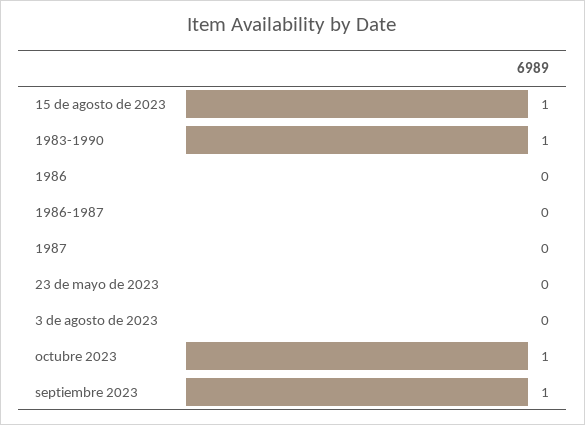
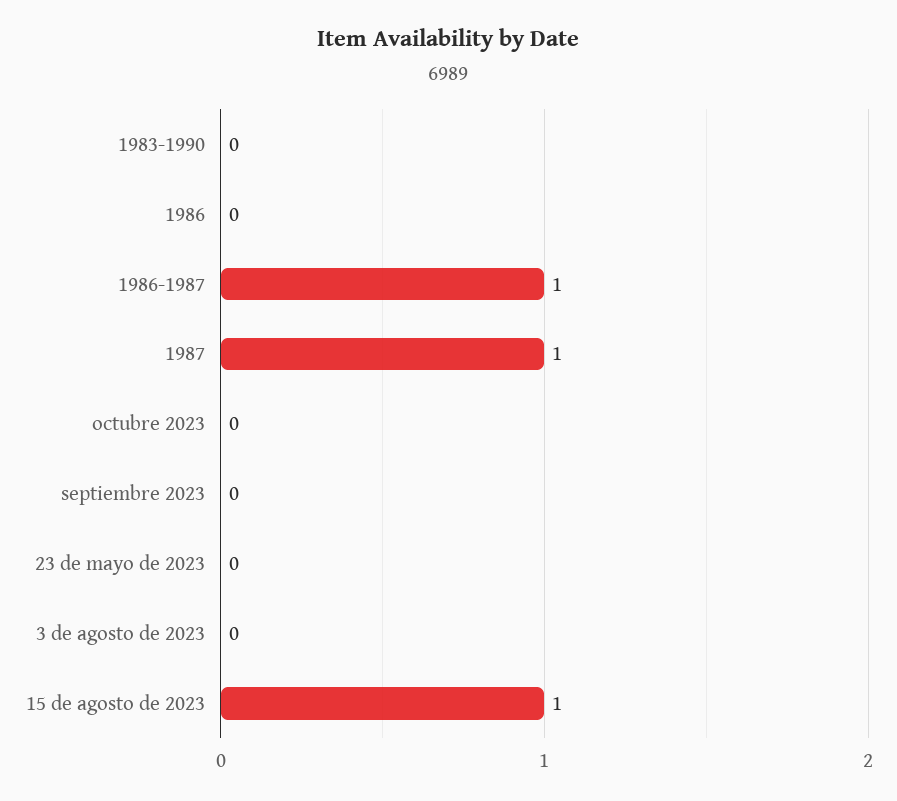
1983-1990: 1 -> 0
1986-1987: 0 -> 1
1987: 0 -> 1
octubre 2023: 1 -> 0
septiembre 2023: 1 -> 0

